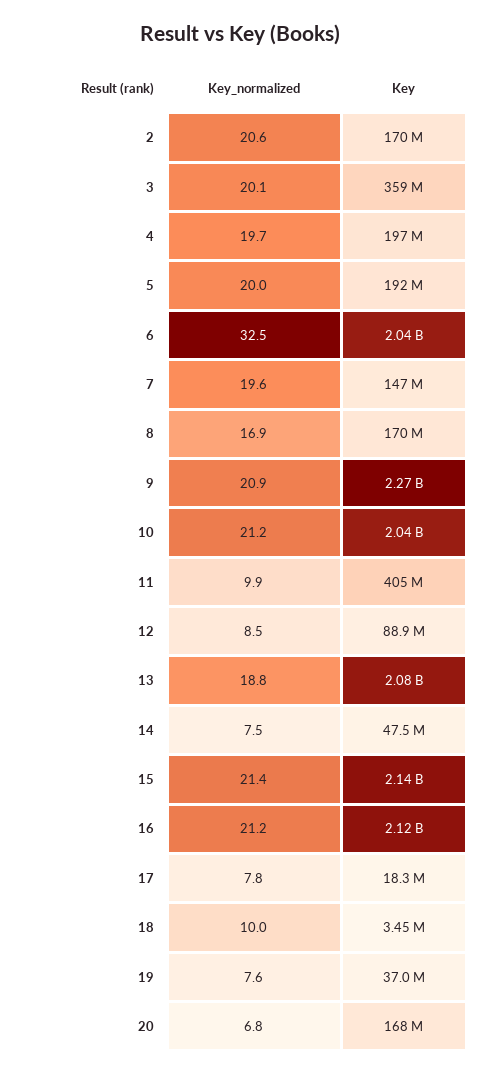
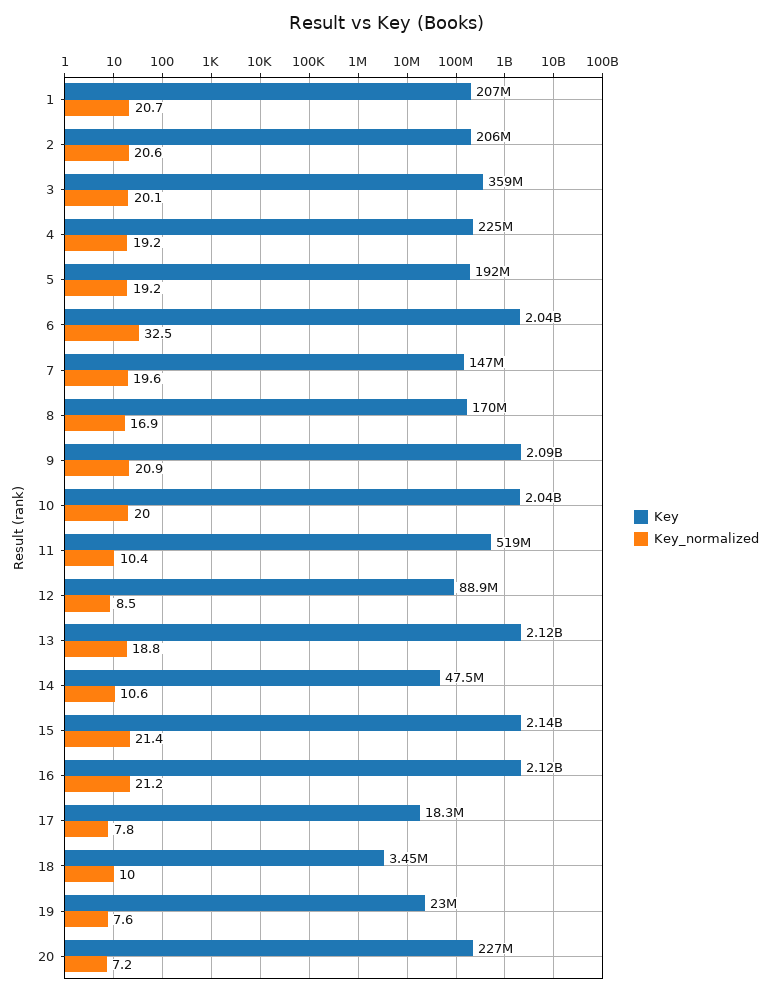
Key, 2: 170000000 -> 206000000
Key_normalized, 4: 19.7 -> 19.2
Key, 4: 197000000 -> 225000000
Key_normalized, 5: 20 -> 19.2
Key, 9: 2270000000 -> 2090000000
Key_normalized, 10: 21.2 -> 20
Key_normalized, 11: 9.9 -> 10.4
Key, 11: 405000000 -> 519000000
Key, 13: 2080000000 -> 2120000000
Key_normalized, 14: 7.5 -> 10.6
Key, 19: 37000000 -> 23000000
Key_normalized, 20: 6.8 -> 7.2
Key, 20: 168000000 -> 227000000
Key, 1: none -> 207000000
Key_normalized, 1: none -> 20.7

